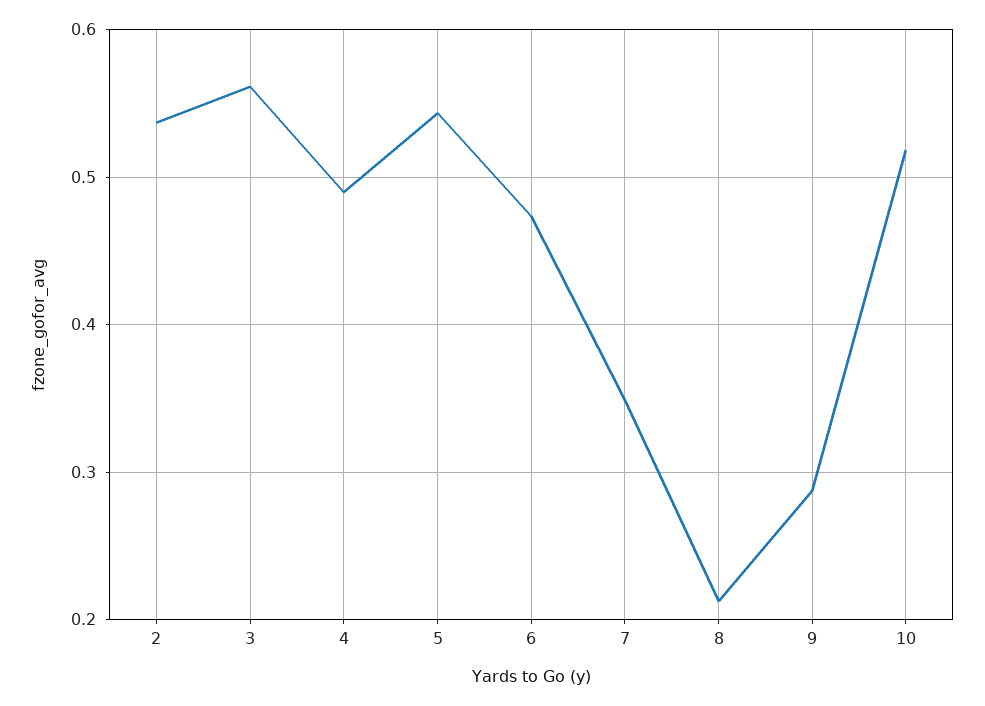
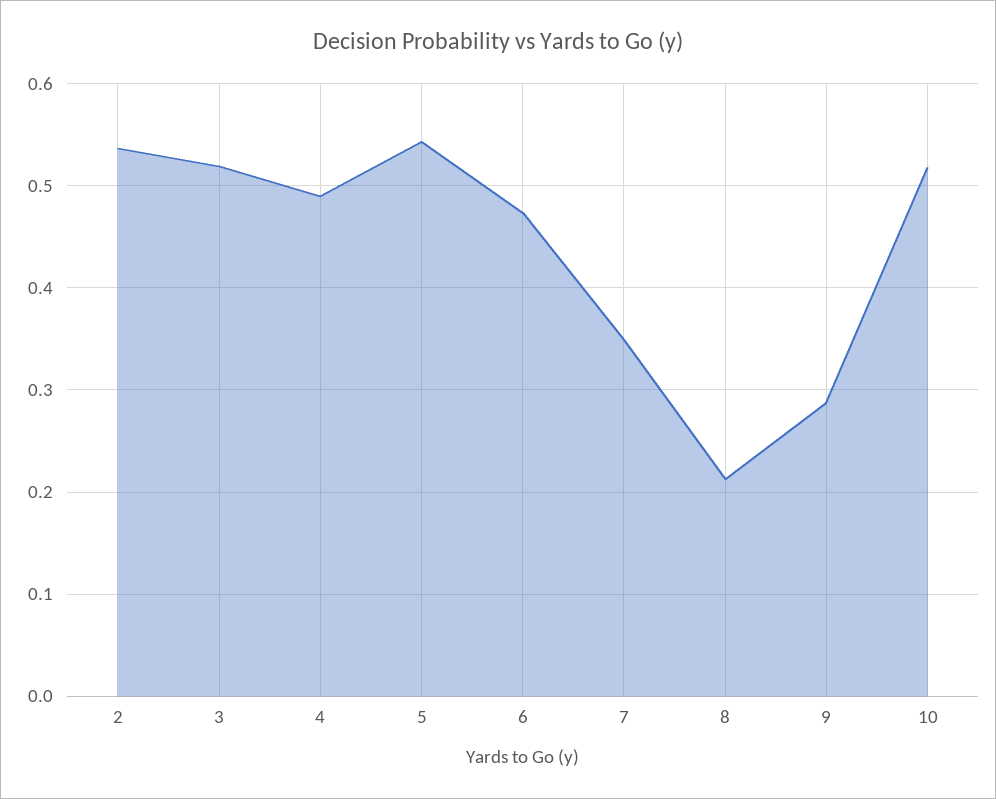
3: 0.56 -> 0.52

